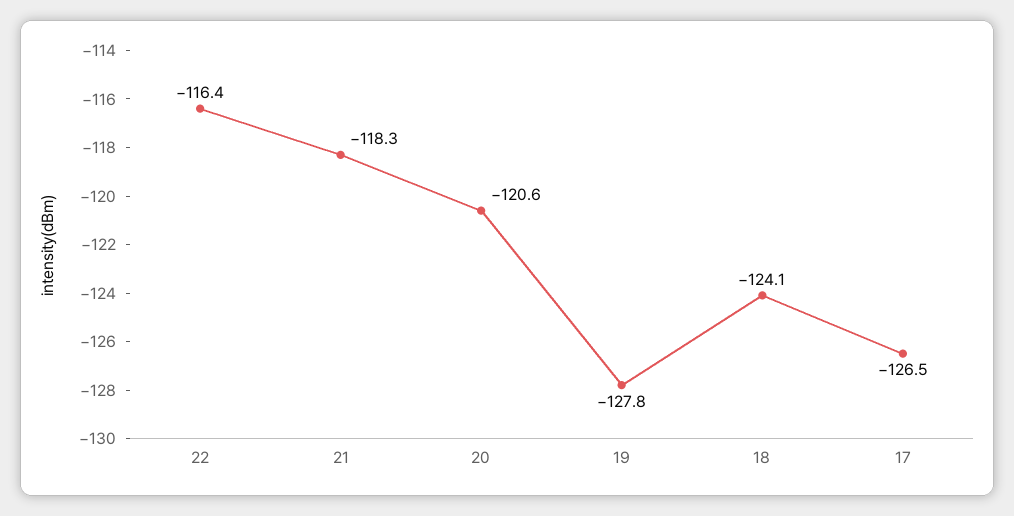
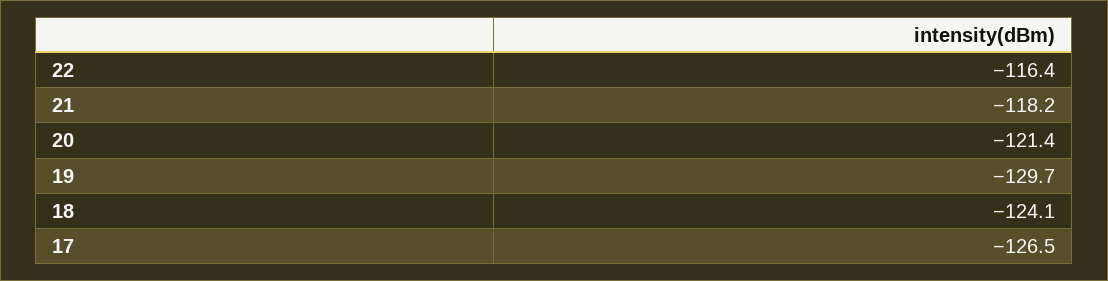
21: -118.3 -> -118.2
20: -120.6 -> -121.4
19: -127.8 -> -129.7

